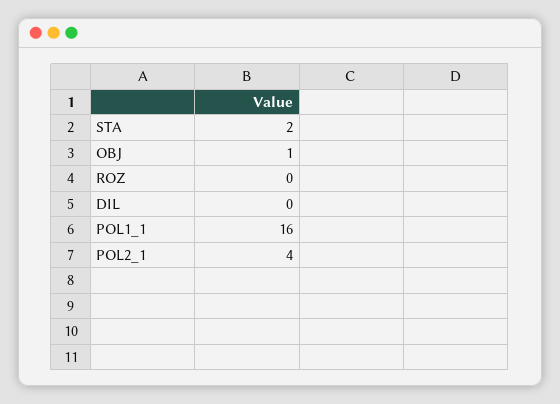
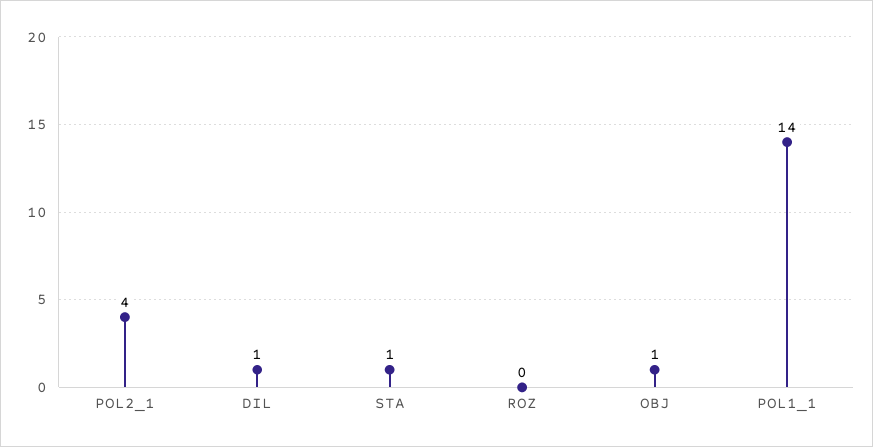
STA: 2 -> 1
DIL: 0 -> 1
POL1_1: 16 -> 14

